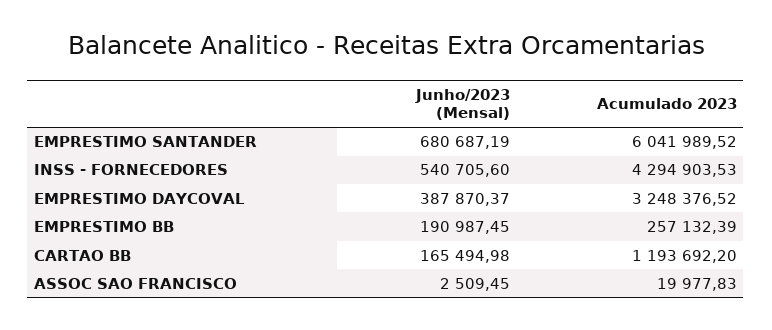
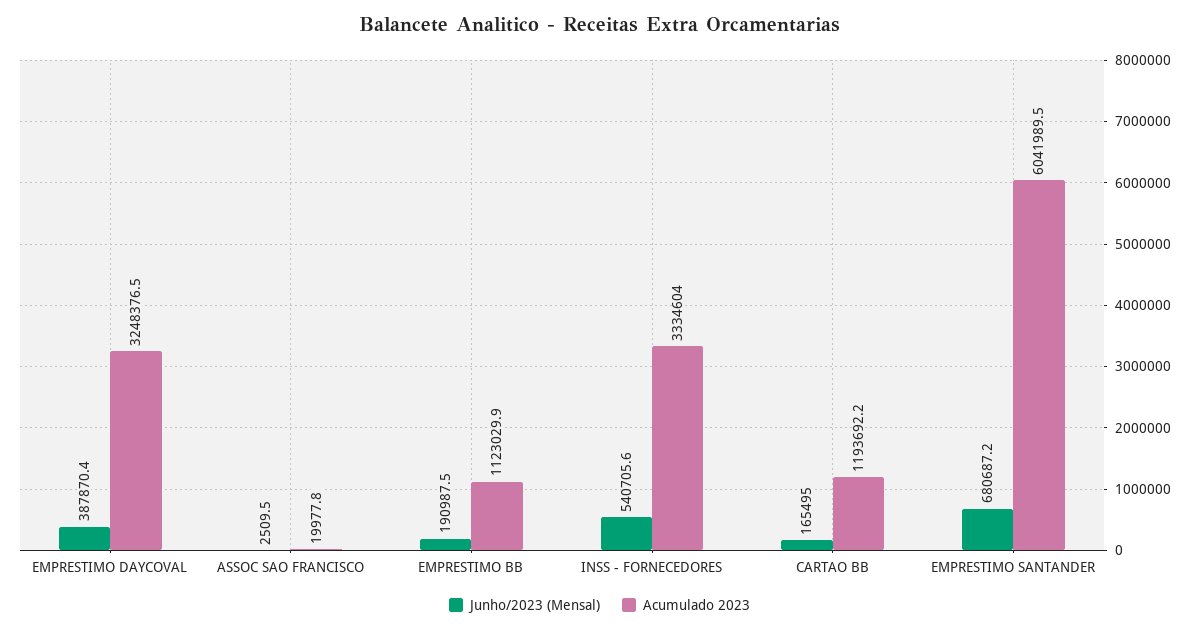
Acumulado 2023, INSS - FORNECEDORES: 4294903.53 -> 3334604
Acumulado 2023, EMPRESTIMO BB: 257132.39 -> 1123029.9

